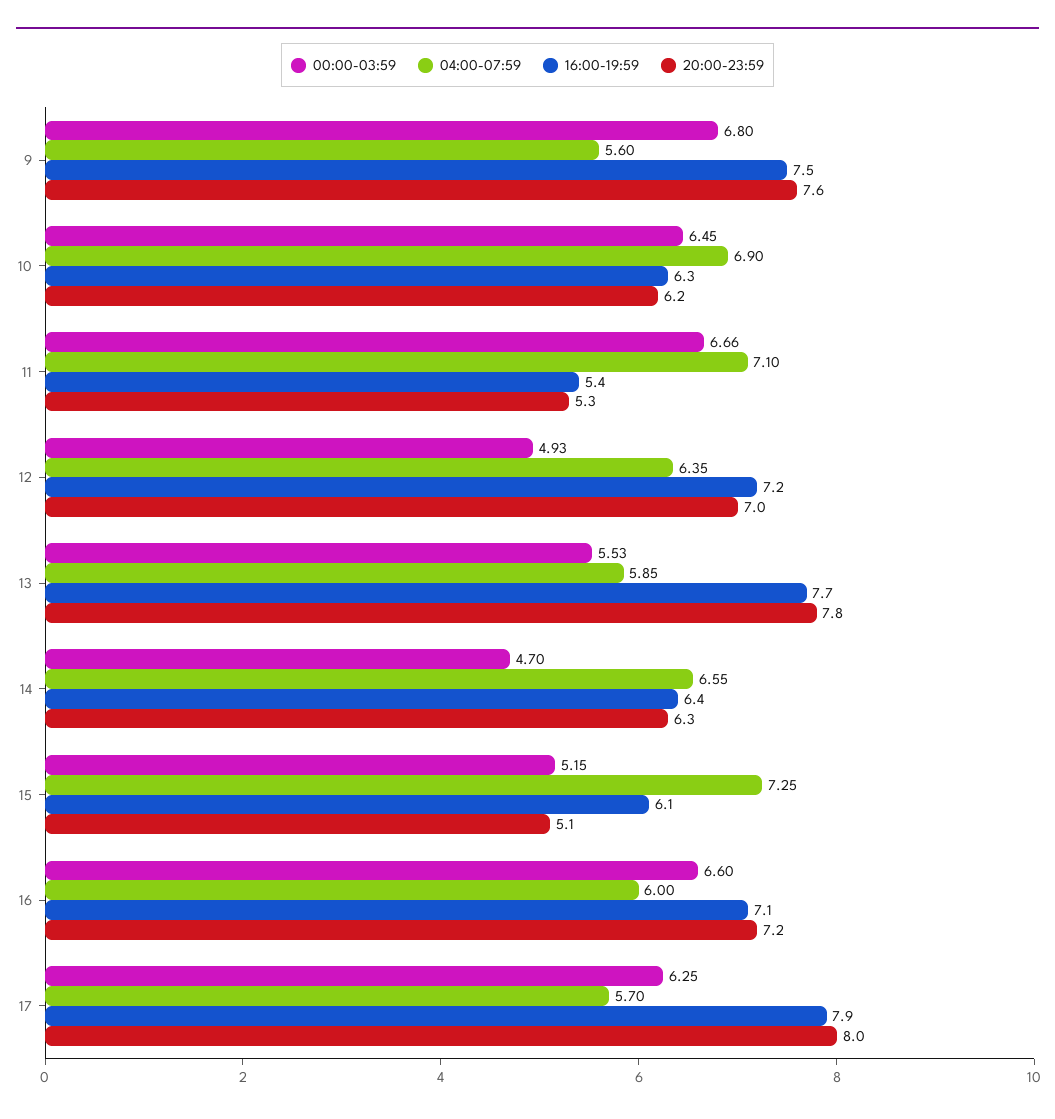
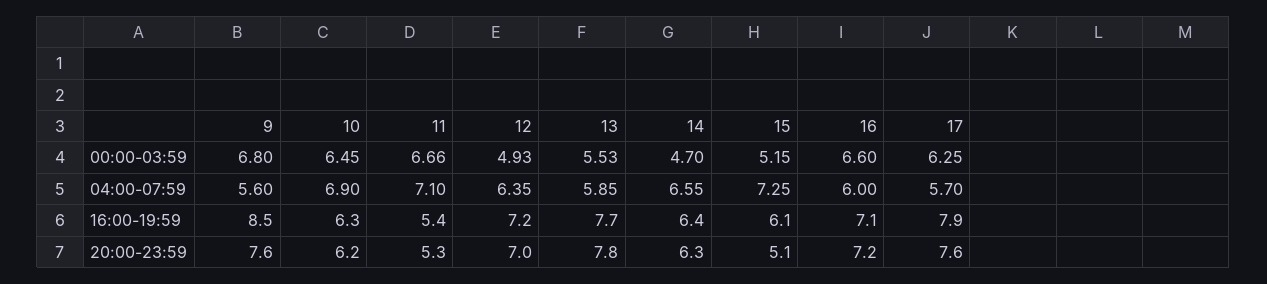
16:00-19:59, 9: 7.5 -> 8.5
20:00-23:59, 17: 8 -> 7.6

